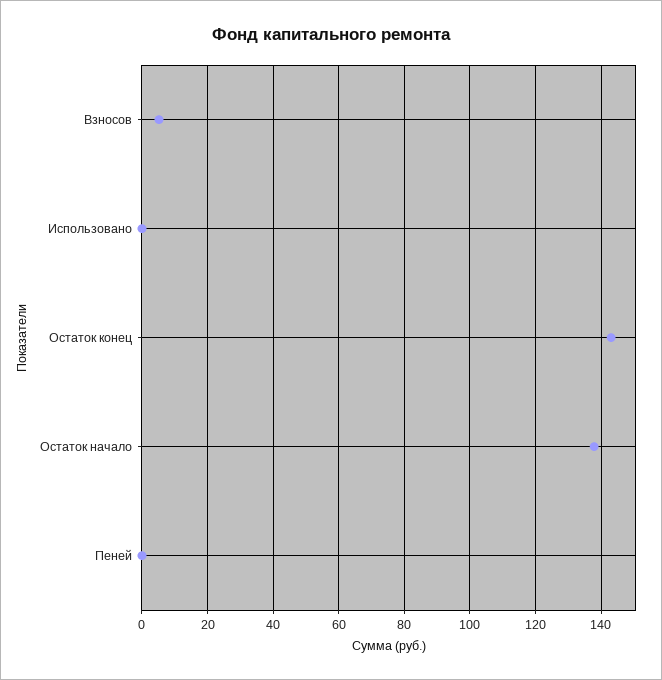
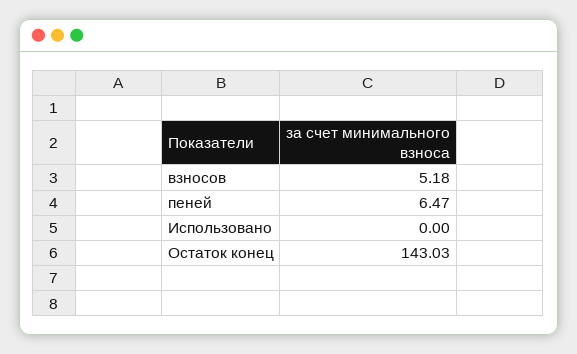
Остаток начало: 138 -> none
Пеней: 0 -> 6.47

